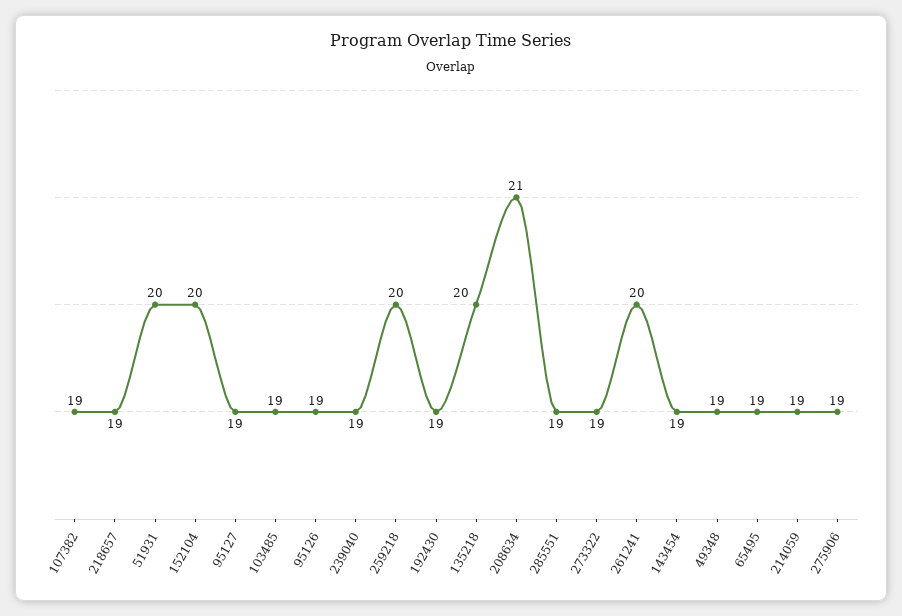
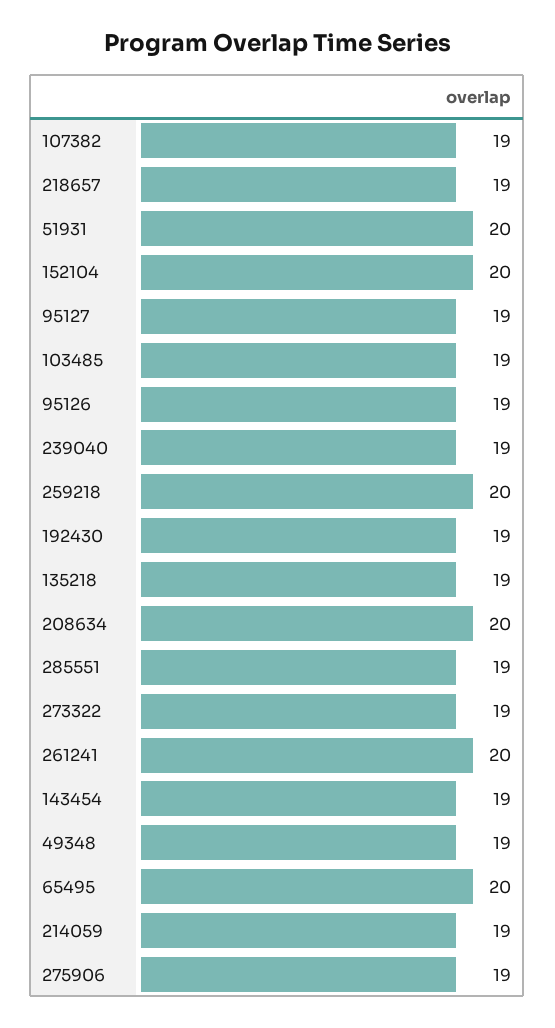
135218: 20 -> 19
208634: 21 -> 20
65495: 19 -> 20

